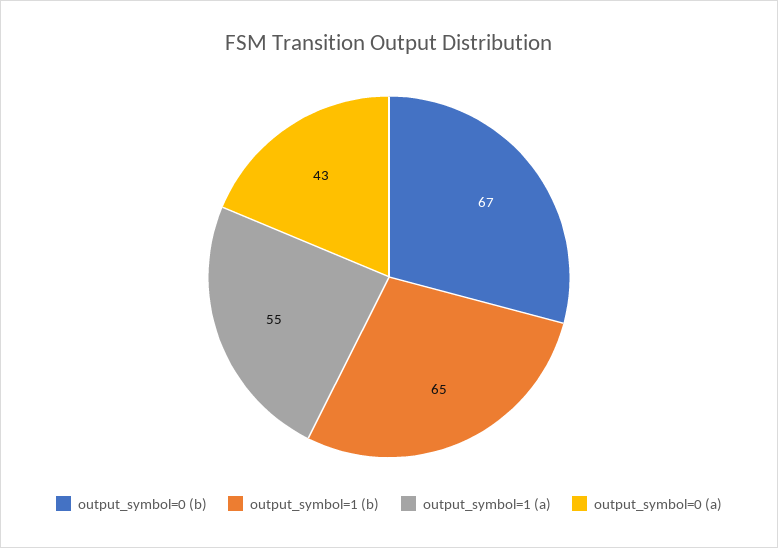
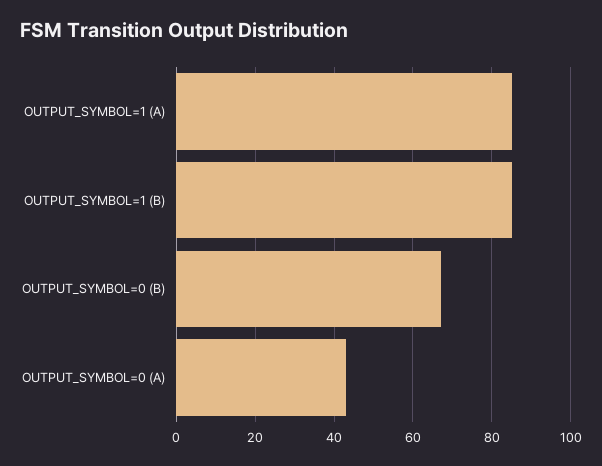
output_symbol=1 (b): 65 -> 85
output_symbol=1 (a): 55 -> 85

